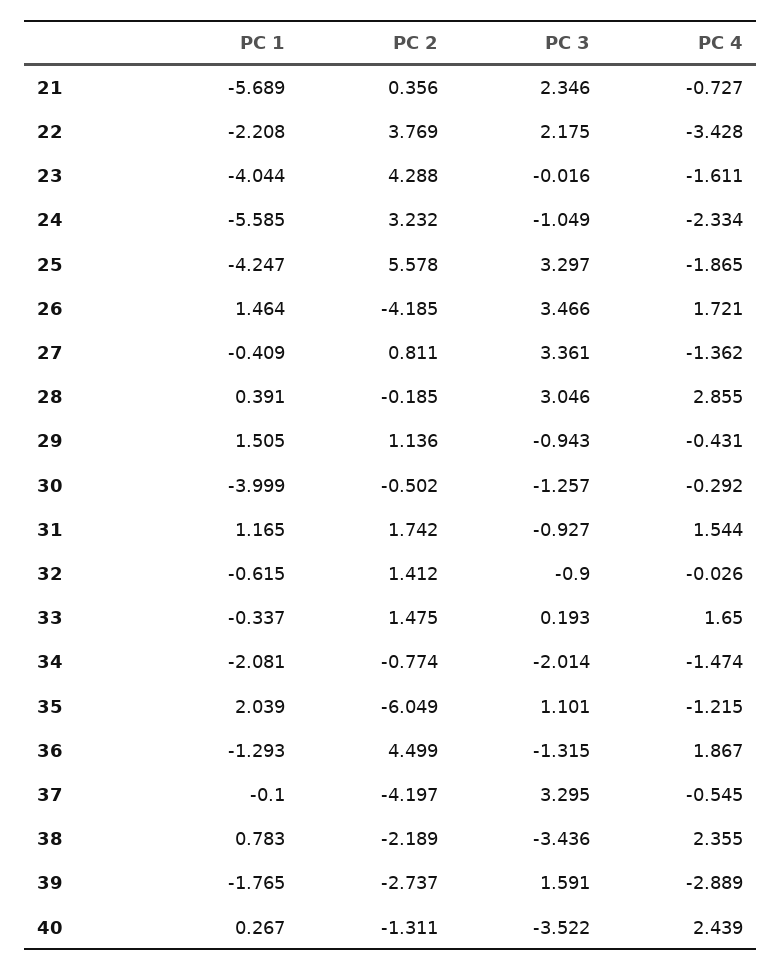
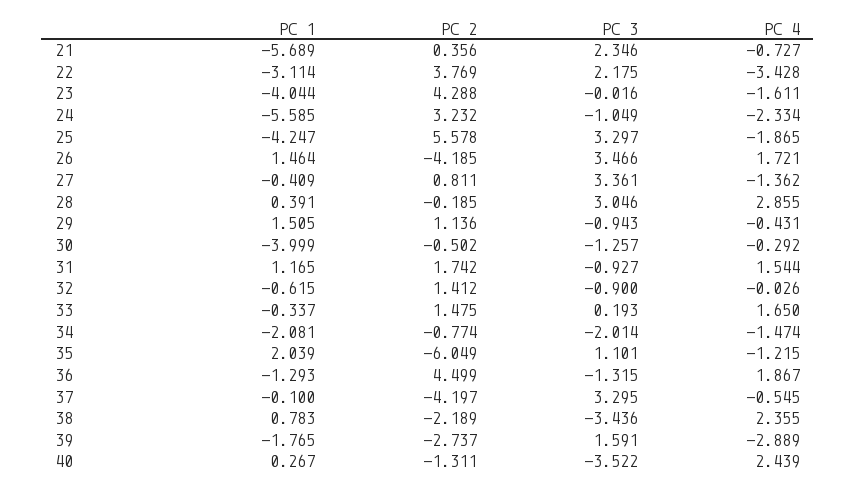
PC 1, 22: -2.208 -> -3.114

